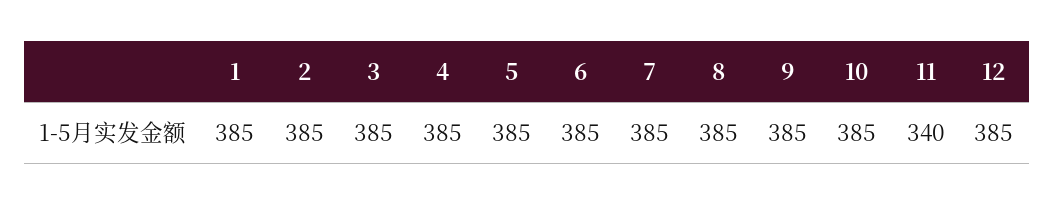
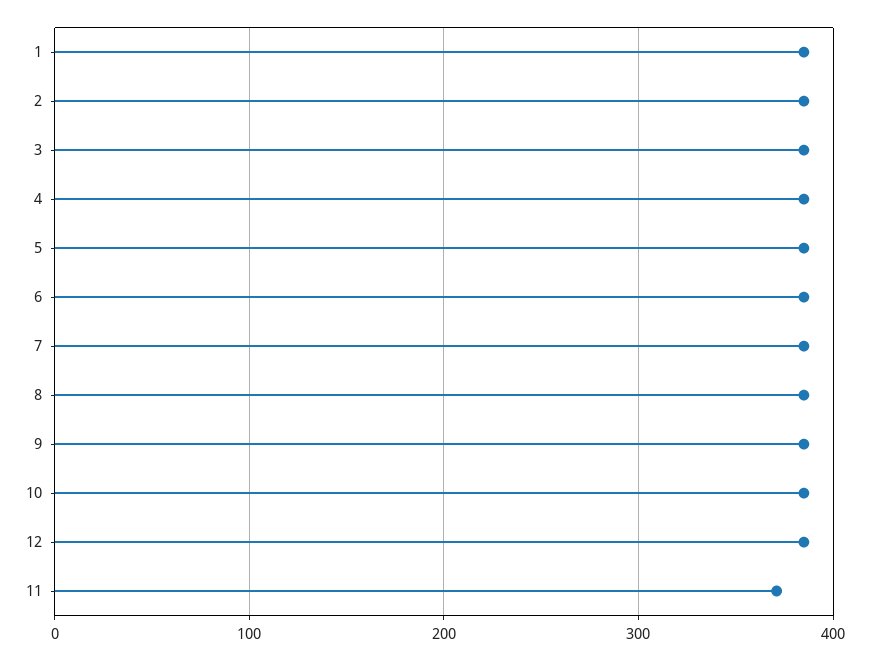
11: 340 -> 370

